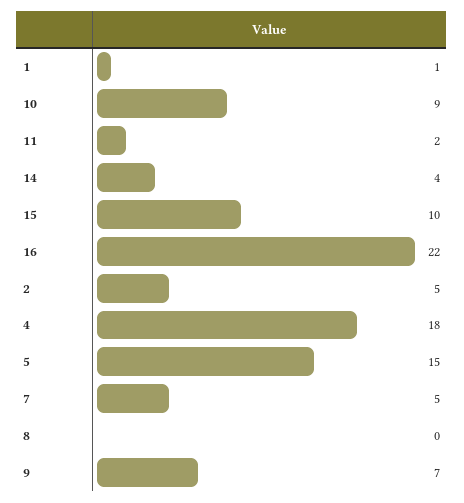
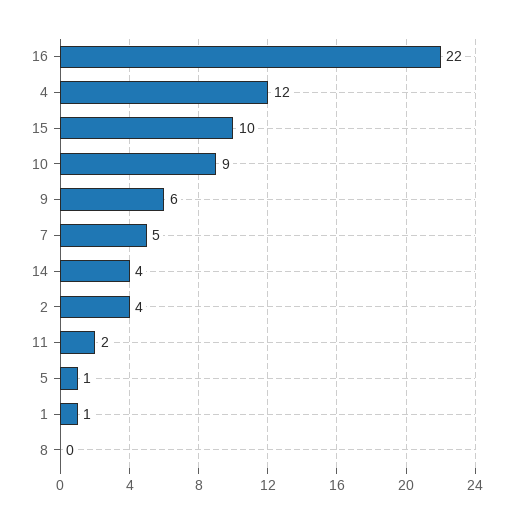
2: 5 -> 4
4: 18 -> 12
5: 15 -> 1
9: 7 -> 6

